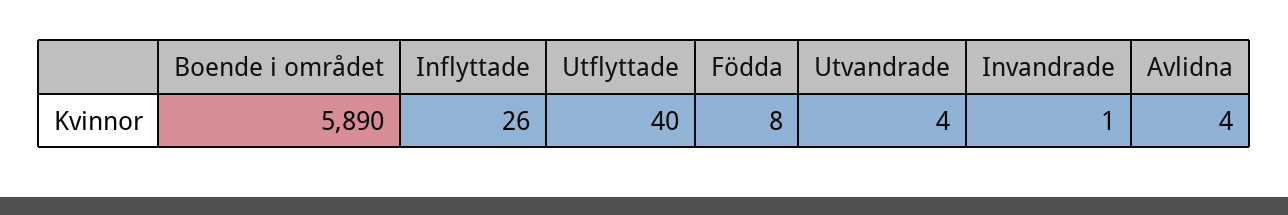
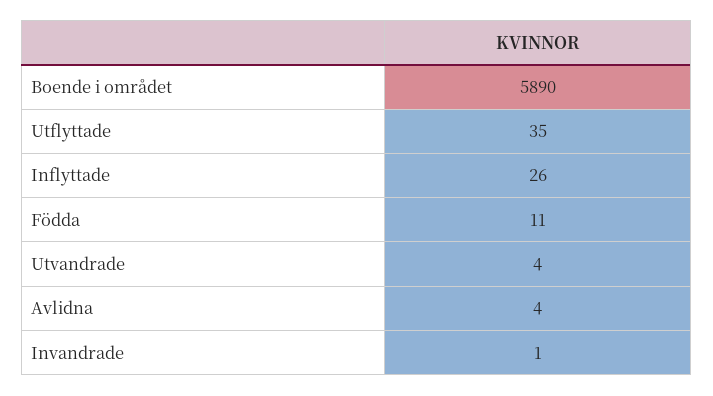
Utflyttade: 40 -> 35
Födda: 8 -> 11

